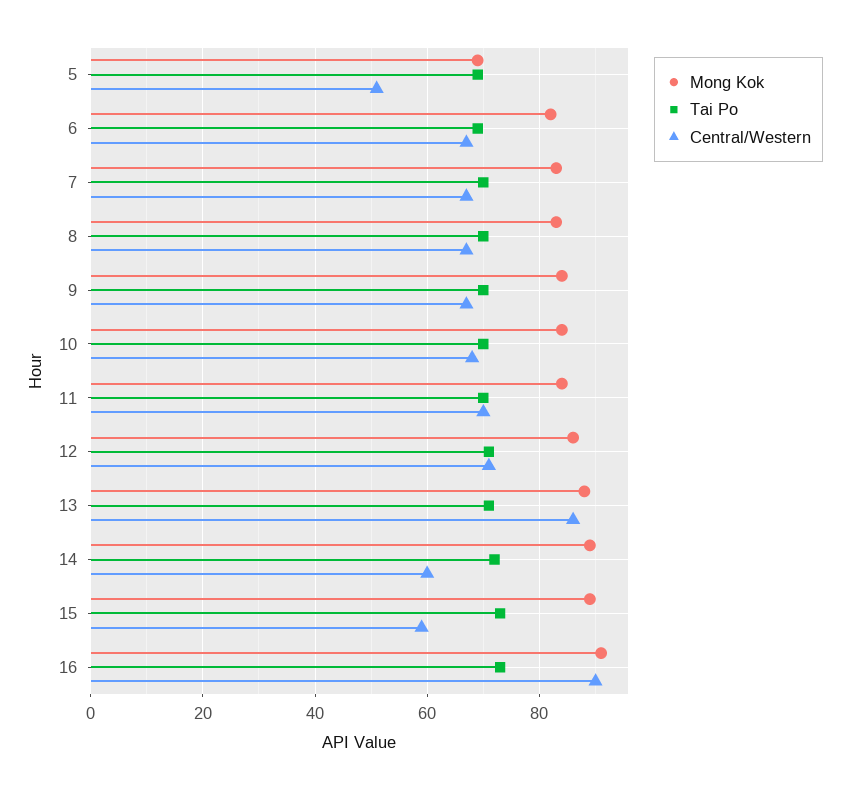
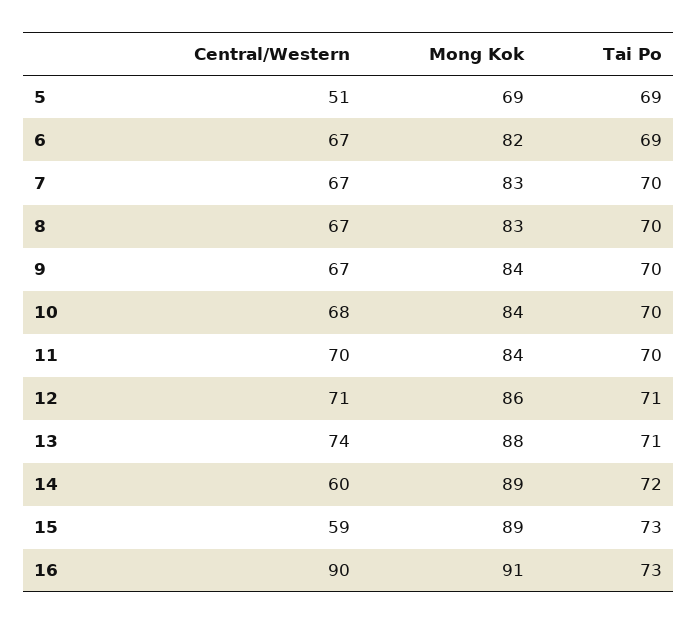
Central/Western, 13: 85 -> 74

